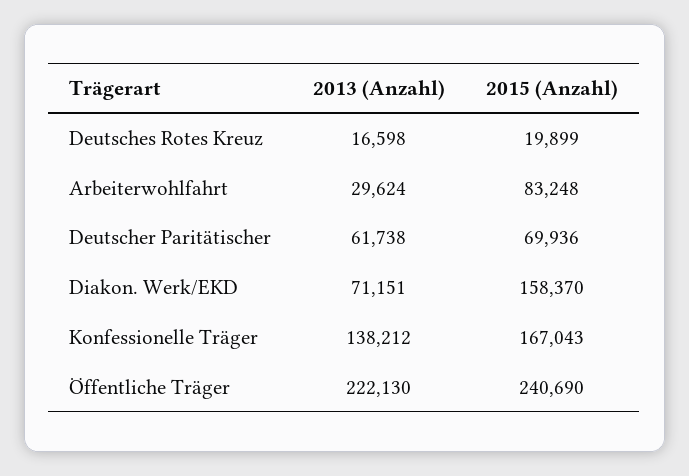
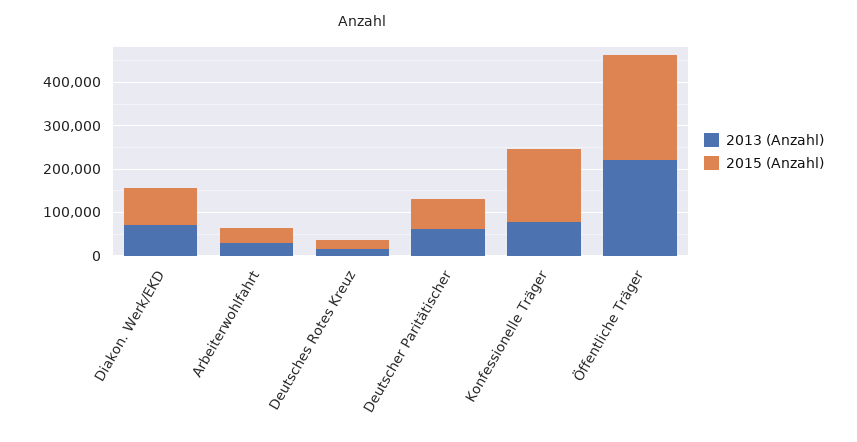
2015 (Anzahl), Arbeiterwohlfahrt: 83248 -> 40000
2015 (Anzahl), Diakon. Werk/EKD: 158370 -> 80000
2013 (Anzahl), Konfessionelle Träger: 138212 -> 80000

